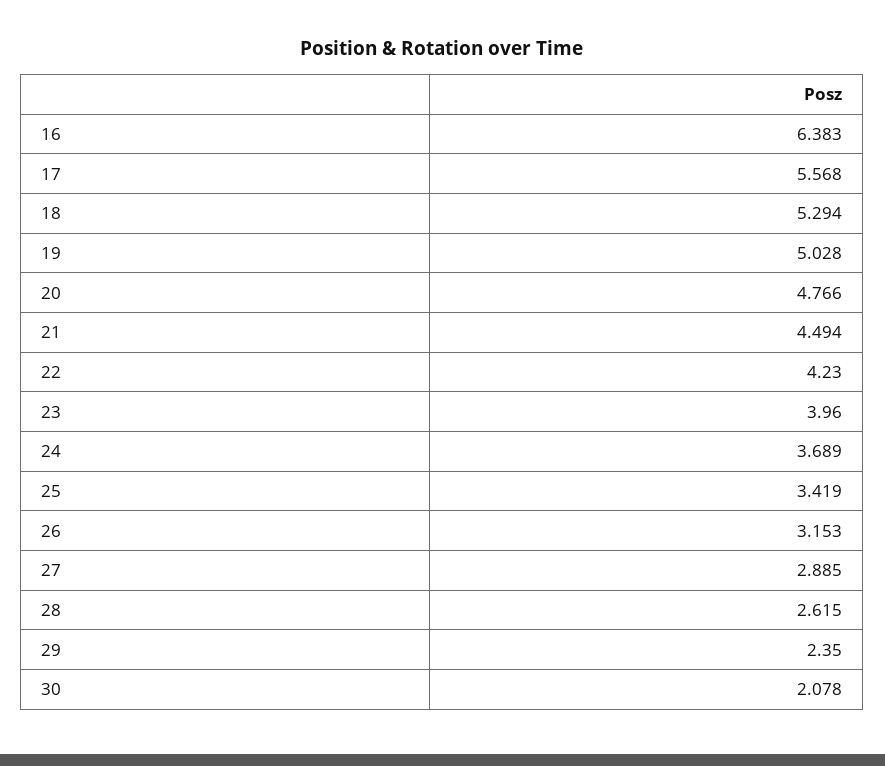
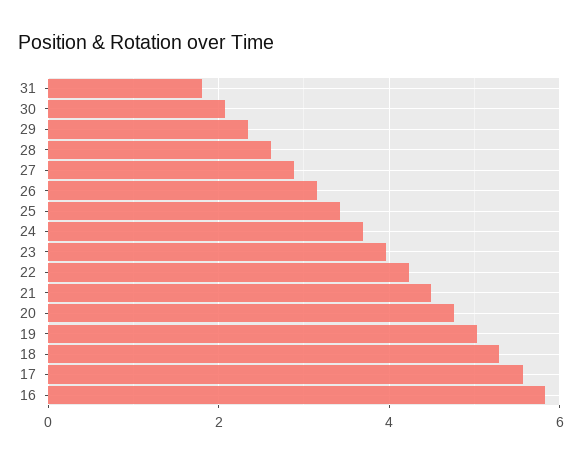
16: 6.383 -> 5.8
31: none -> 1.8

